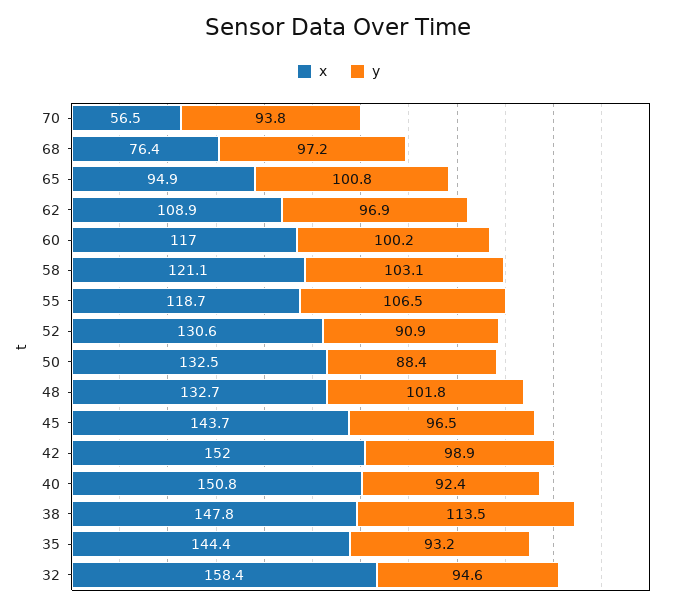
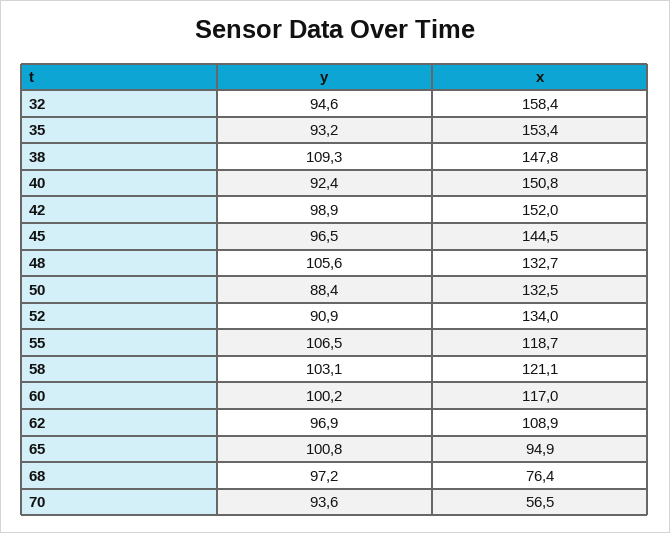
y, 70: 93.8 -> 93.6
x, 52: 130.6 -> 134
y, 48: 101.8 -> 105.6
x, 45: 143.7 -> 144.5
y, 38: 113.5 -> 109.3
x, 35: 144.4 -> 153.4

